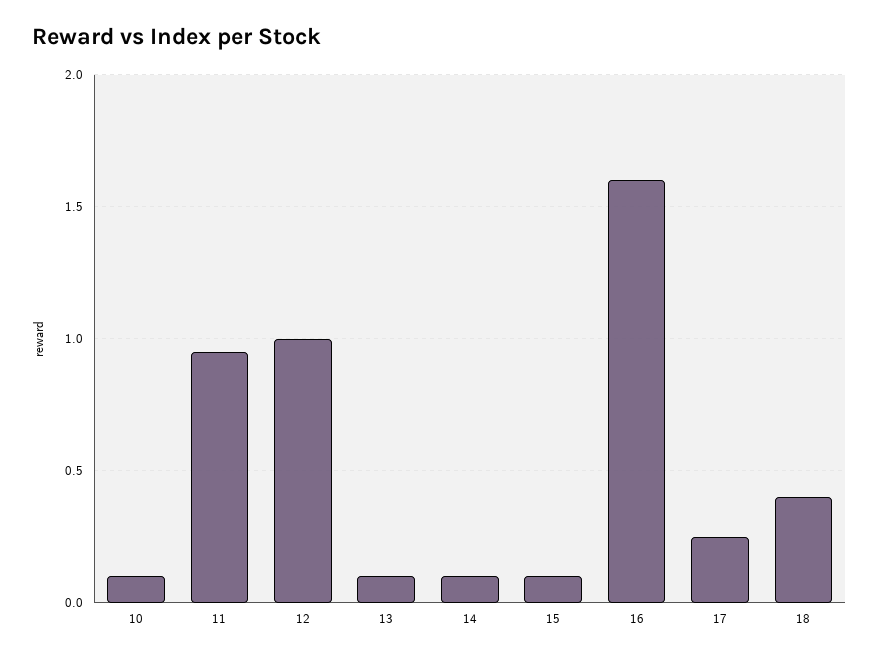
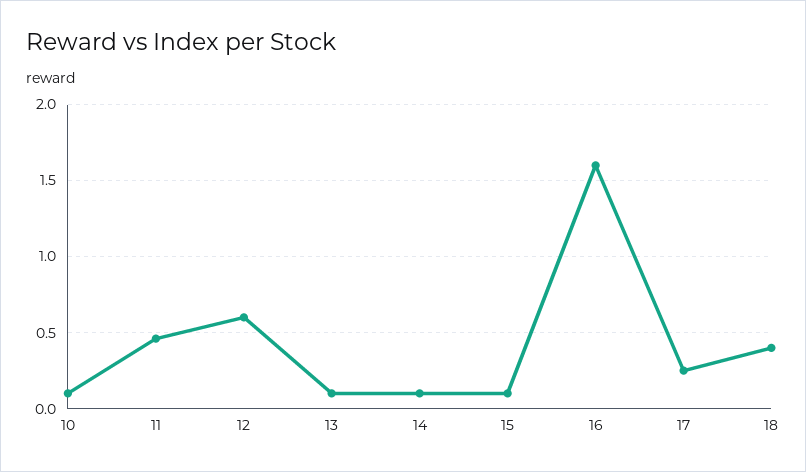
11: 0.95 -> 0.45
12: 1 -> 0.6

